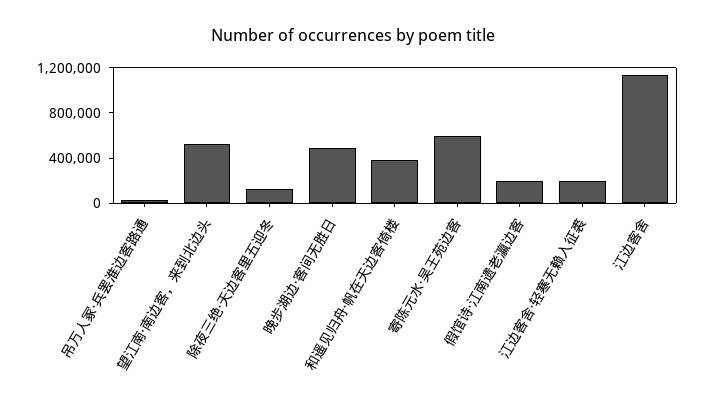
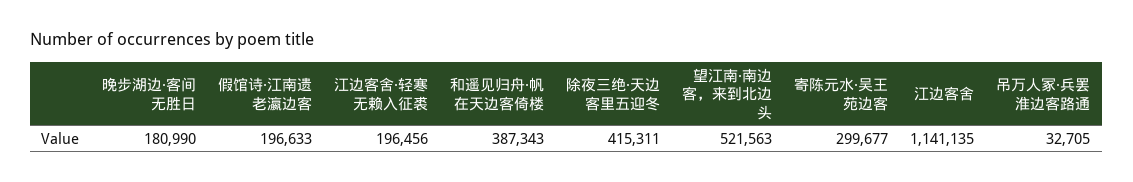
除夜三绝·天边客里五迎冬: 100000 -> 415311
晚步湖边·客间无胜日: 500000 -> 180990
寄陈元水·吴王苑边客: 600000 -> 299677

